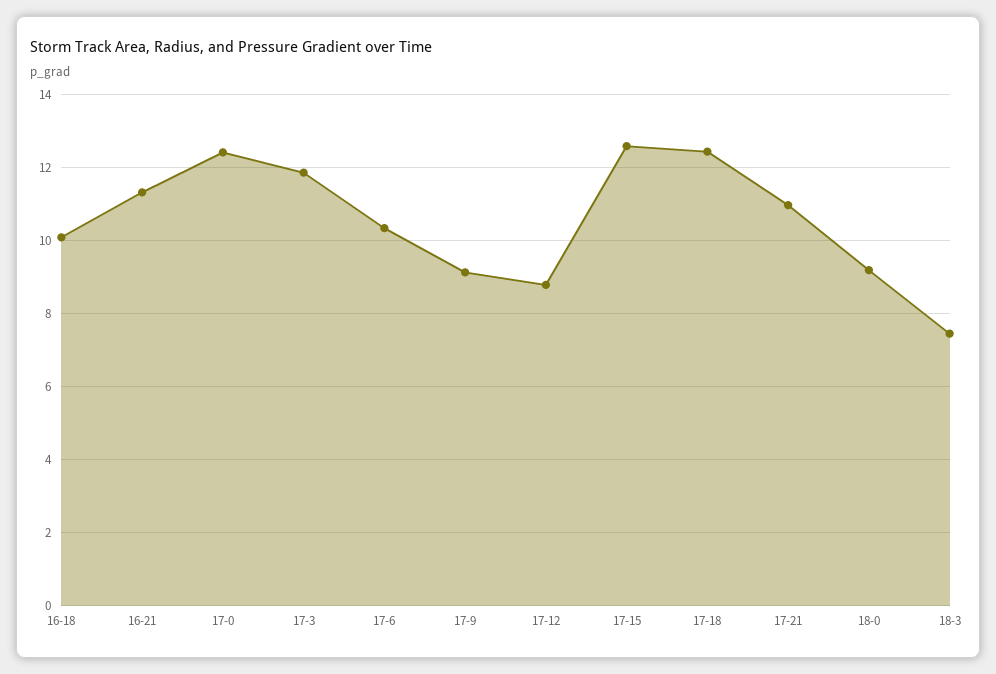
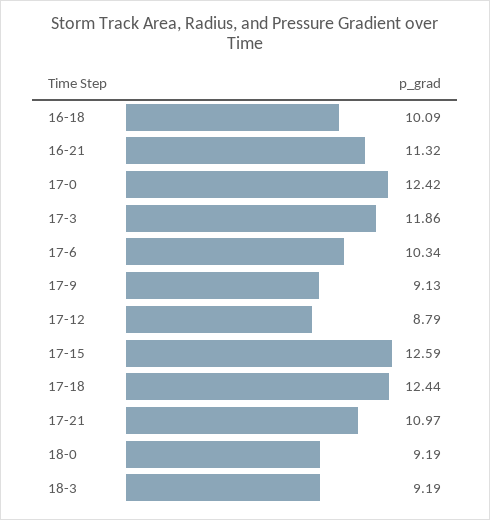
18-3: 7.4 -> 9.19

